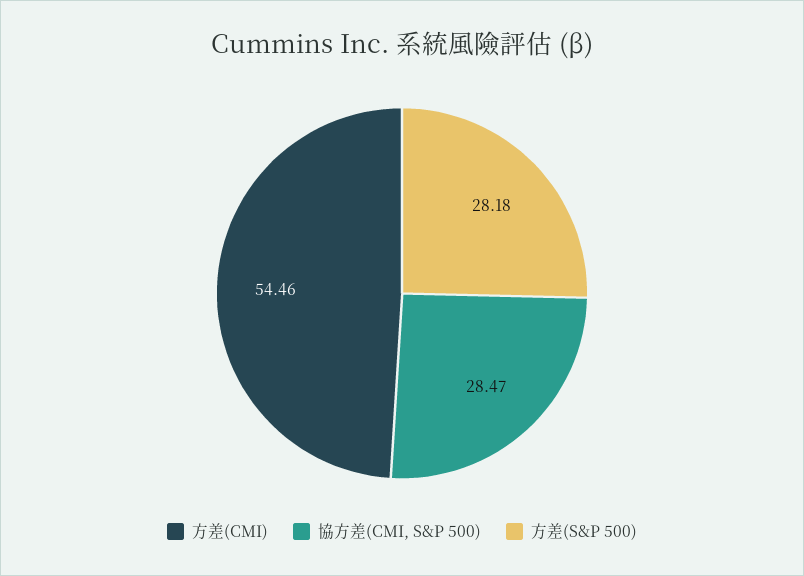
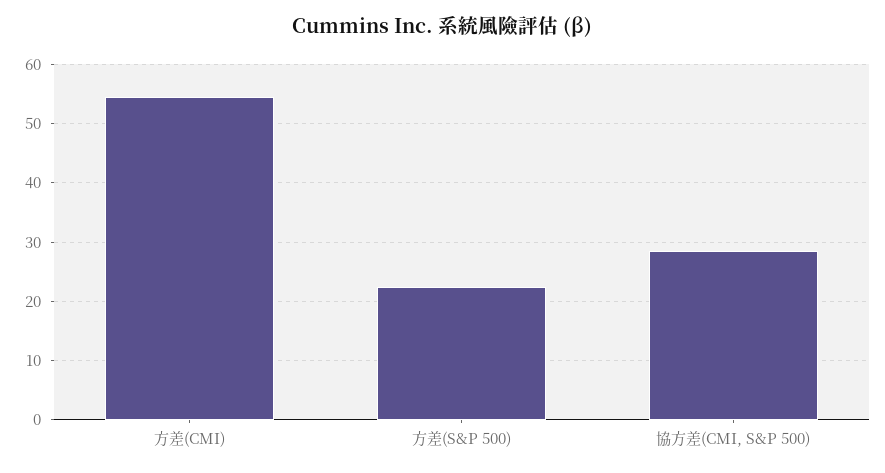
方差(S&P 500): 28.18 -> 22

